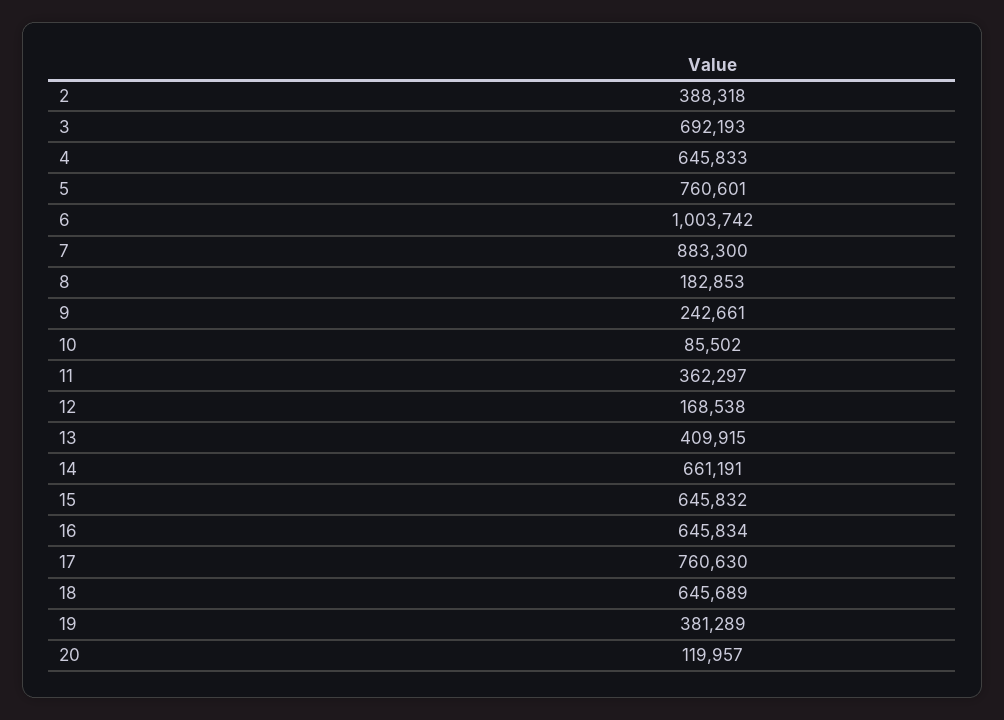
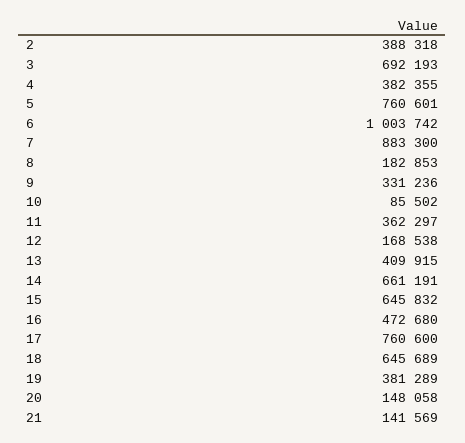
4: 645833 -> 382355
9: 242661 -> 331236
16: 645834 -> 472680
17: 760630 -> 760600
20: 119957 -> 148058
21: none -> 141569

